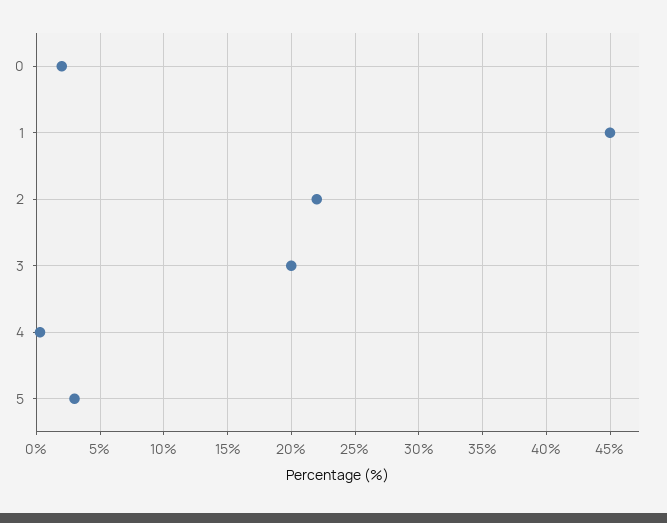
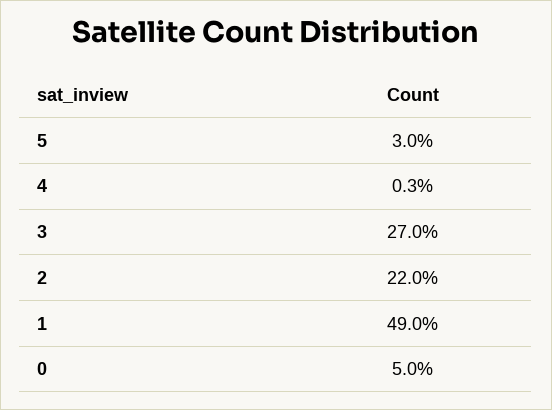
0: 2 -> 5
1: 45 -> 49
3: 20 -> 27

